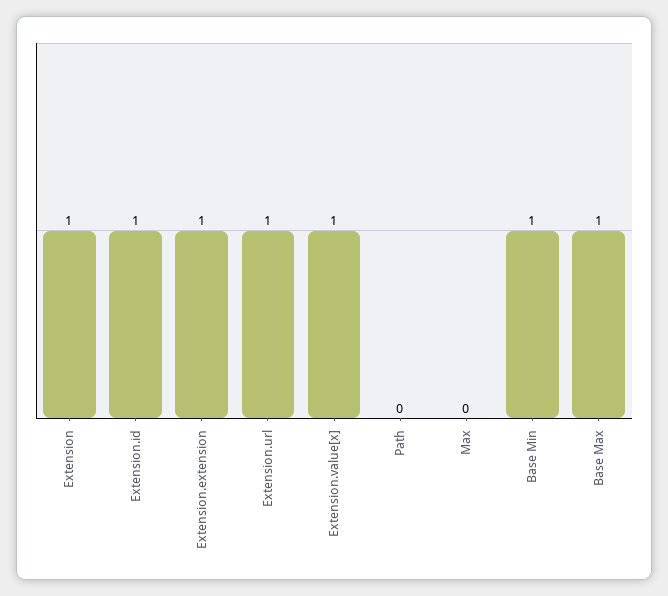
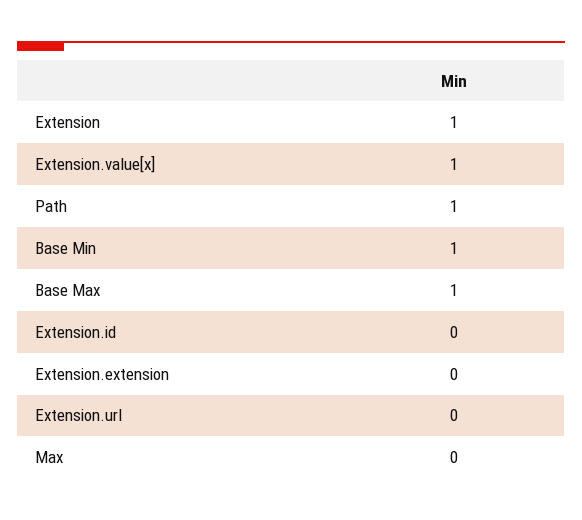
Extension.id: 1 -> 0
Extension.extension: 1 -> 0
Extension.url: 1 -> 0
Path: 0 -> 1

